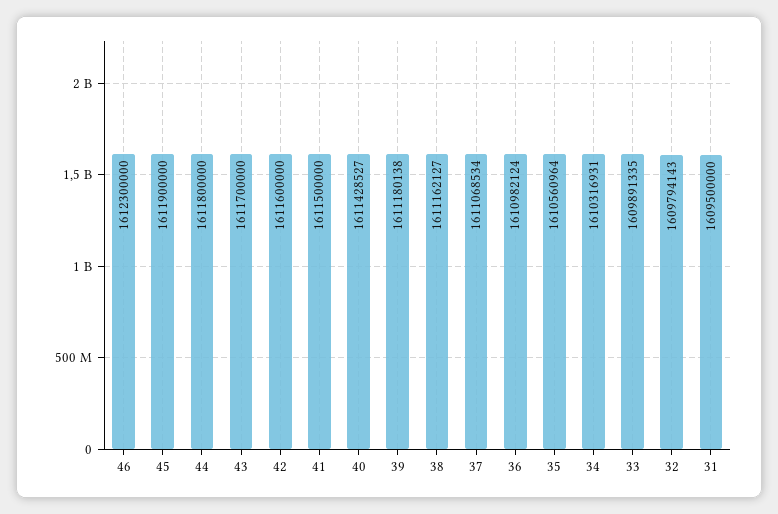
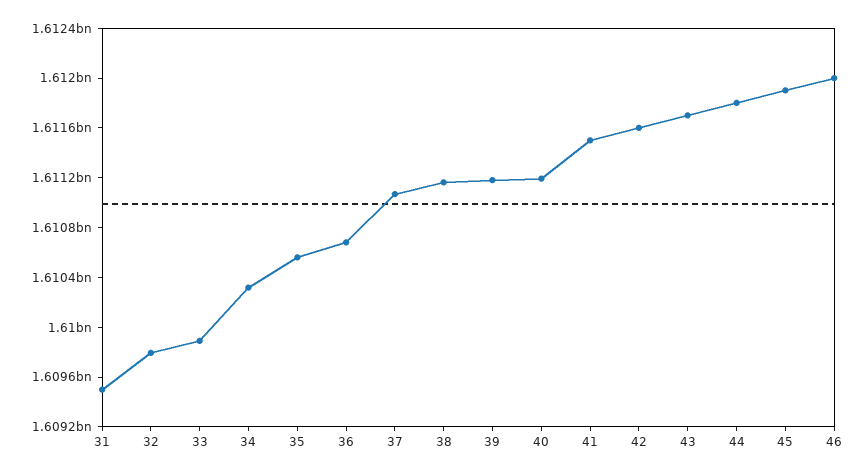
46: 1612300000 -> 1612000000
40: 1611428527 -> 1611200000
36: 1610982124 -> 1610700000

